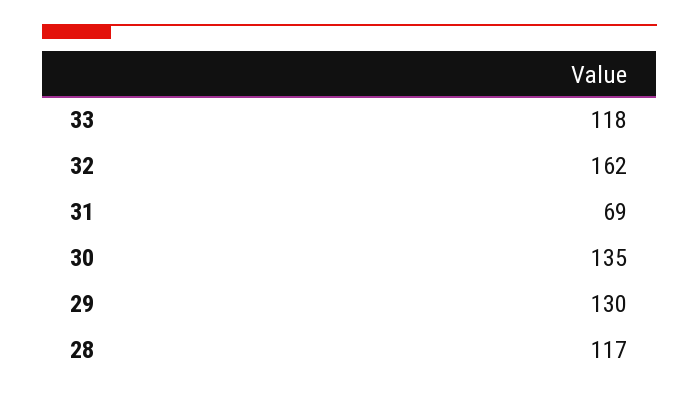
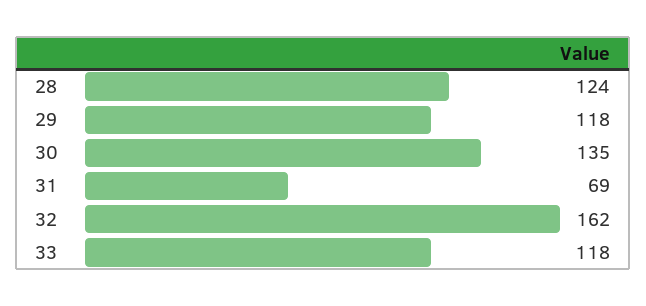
29: 130 -> 118
28: 117 -> 124

